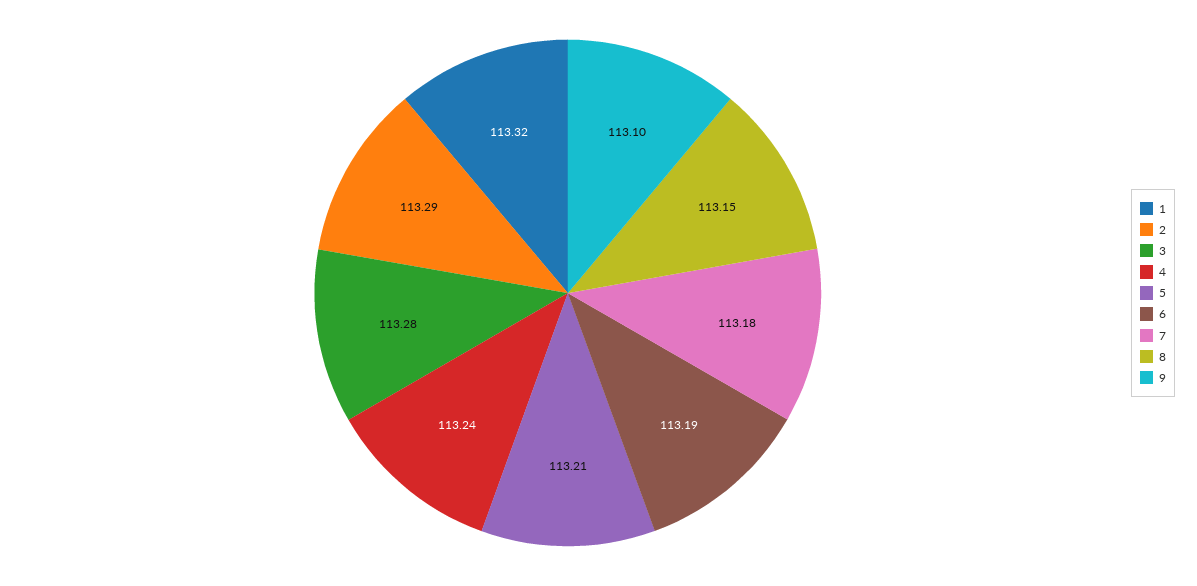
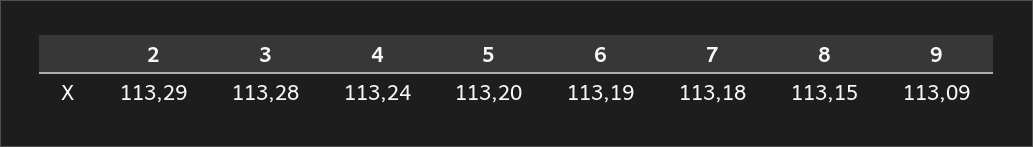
1: 113.32 -> none
5: 113.21 -> 113.2
9: 113.1 -> 113.09

